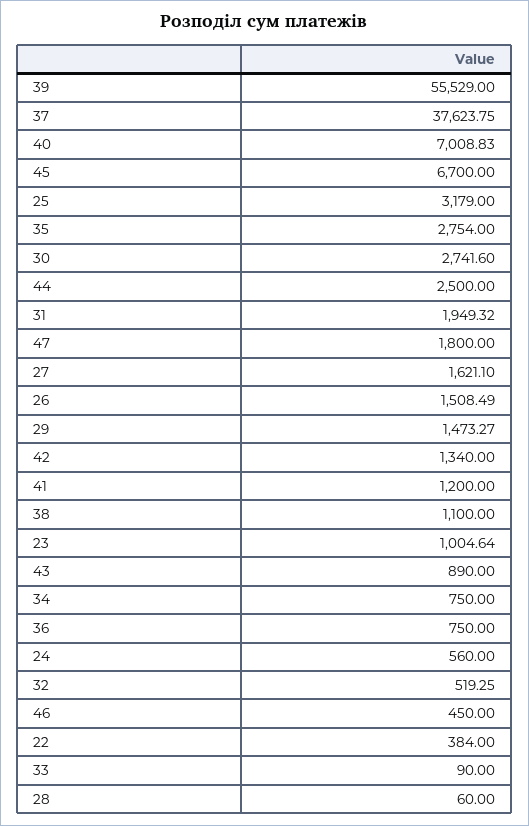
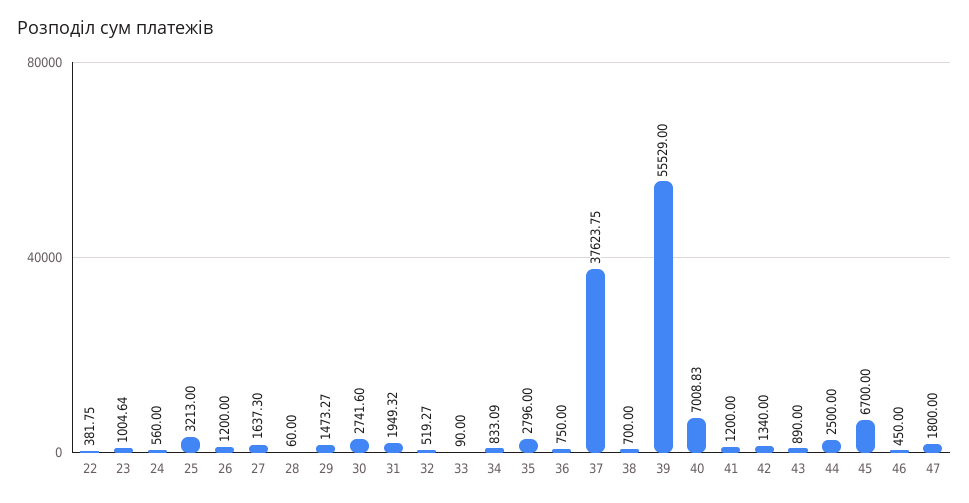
25: 3179 -> 3213
35: 2754 -> 2796
27: 1621.1 -> 1637.3
26: 1508.49 -> 1200
38: 1100 -> 700
34: 750 -> 833.09
32: 519.25 -> 519.27
22: 384 -> 381.75

